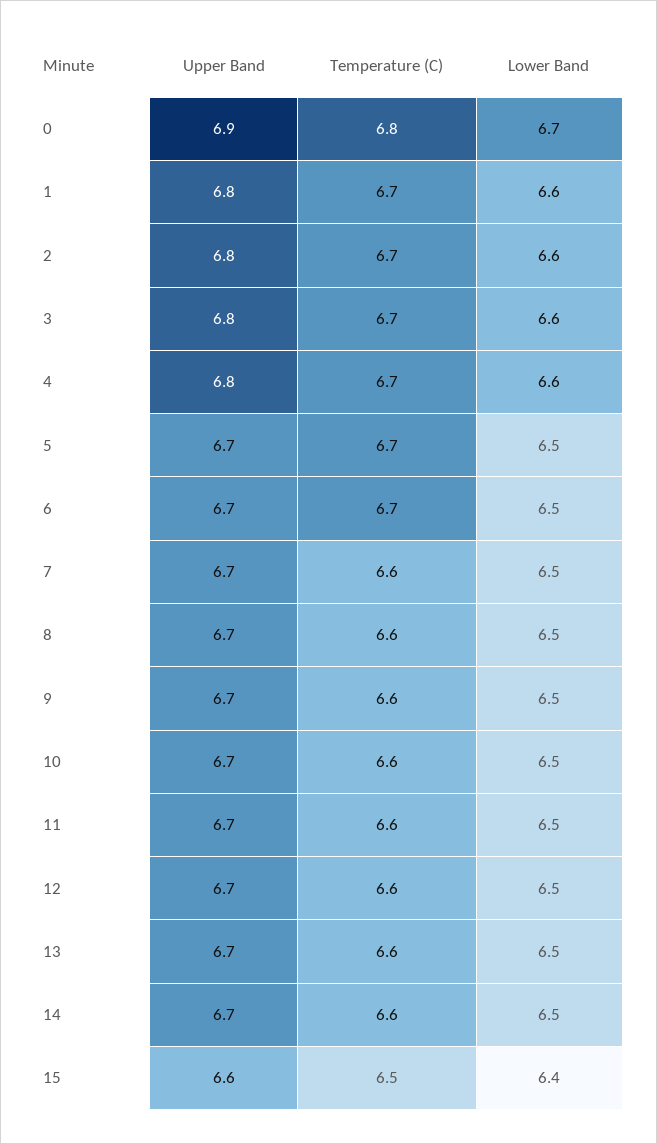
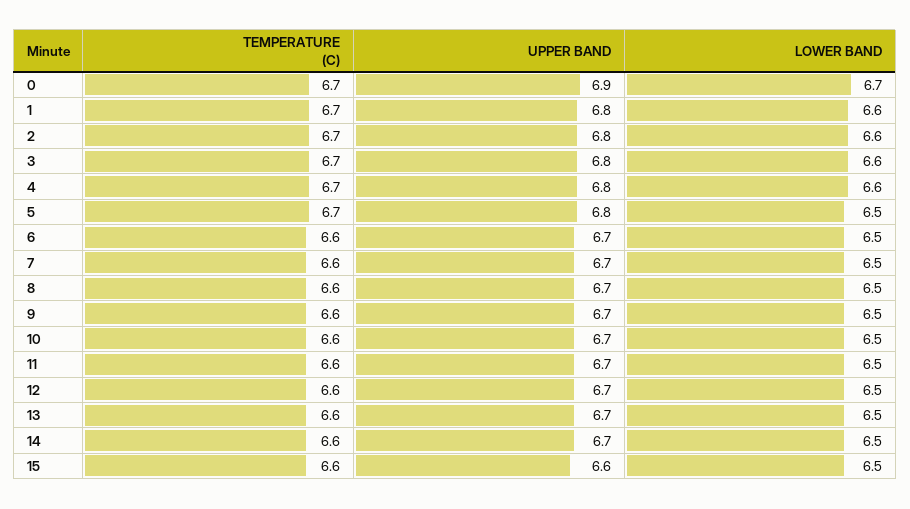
Temperature (C), 0: 6.8 -> 6.7
Upper Band, 5: 6.7 -> 6.8
Temperature (C), 6: 6.7 -> 6.6
Temperature (C), 15: 6.5 -> 6.6
Lower Band, 15: 6.4 -> 6.5

